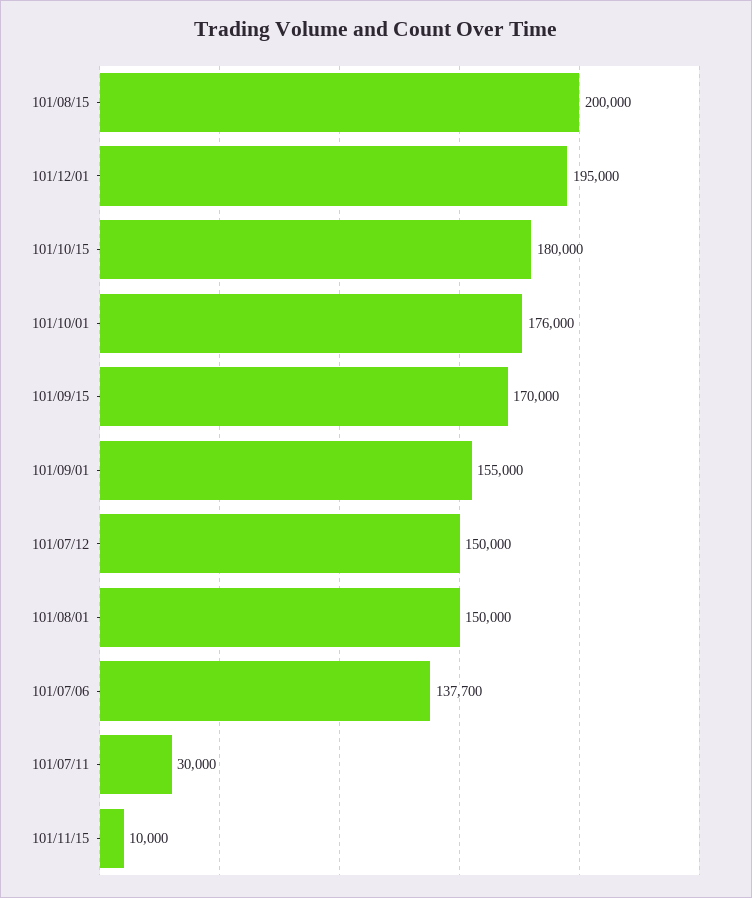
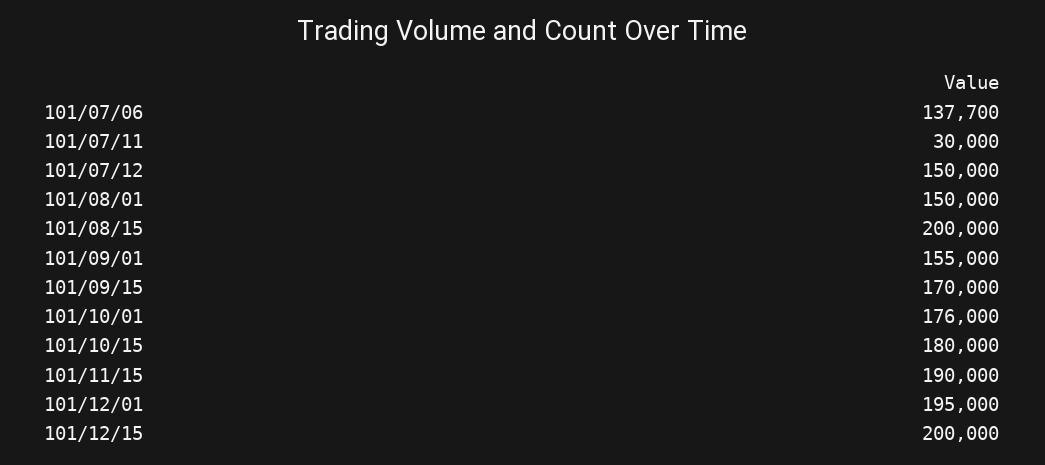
101/11/15: 10000 -> 190000
101/12/15: none -> 200000

